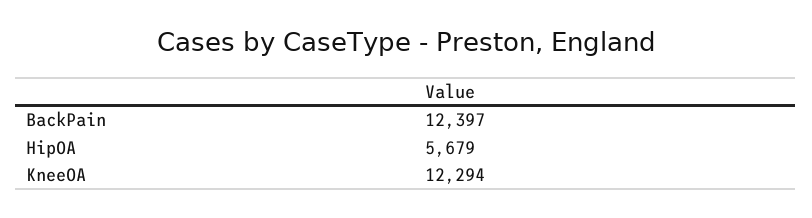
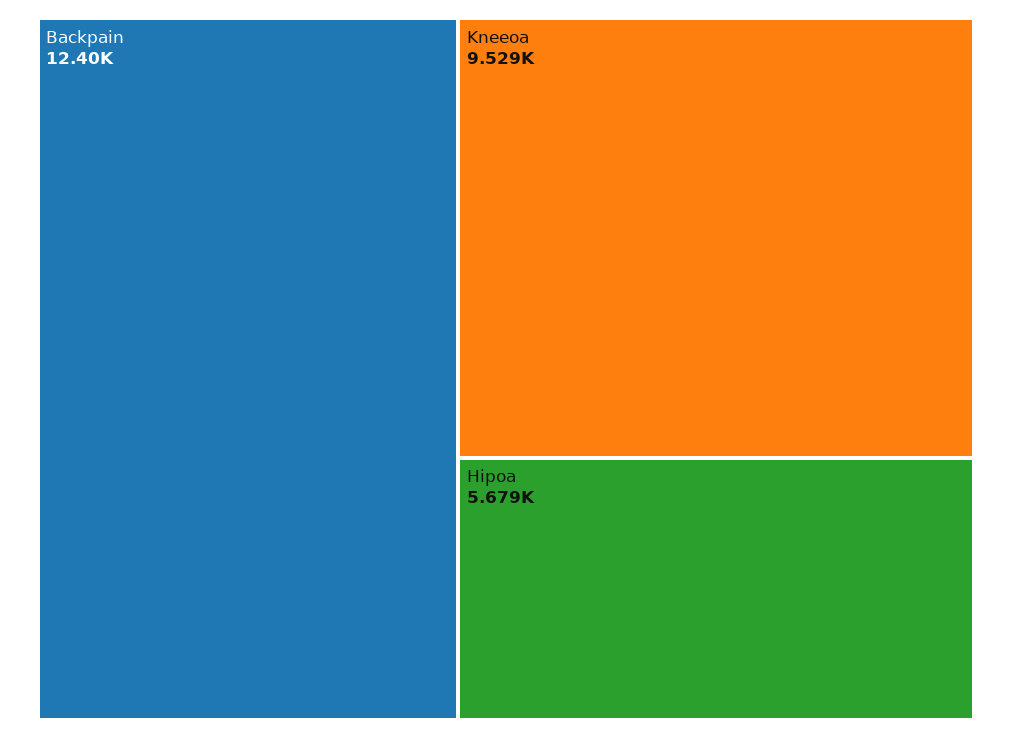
KneeOA: 12294 -> 9529

